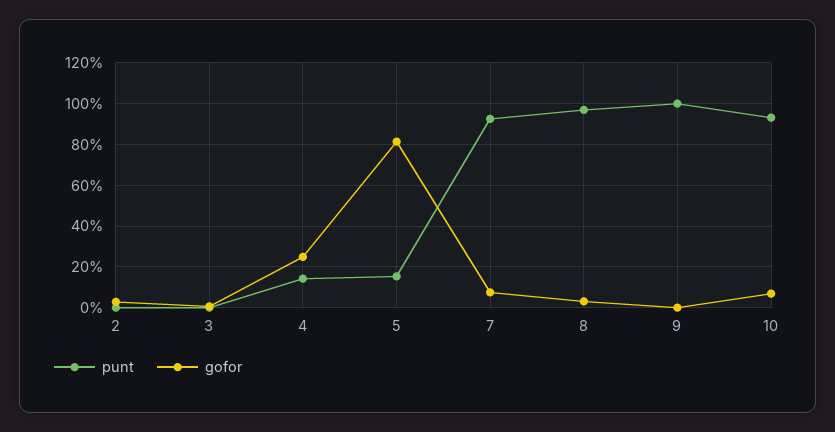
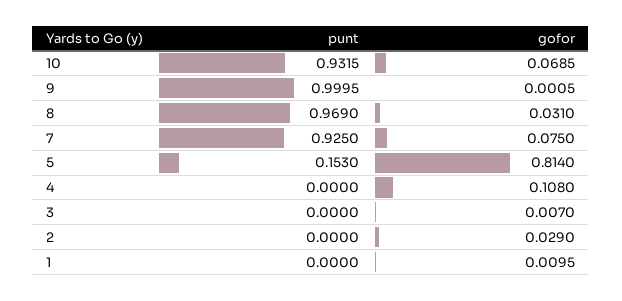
punt, 4: 0.15 -> 0
gofor, 4: 0.25 -> 0.108
punt, 1: none -> 0
gofor, 1: none -> 0.0095

